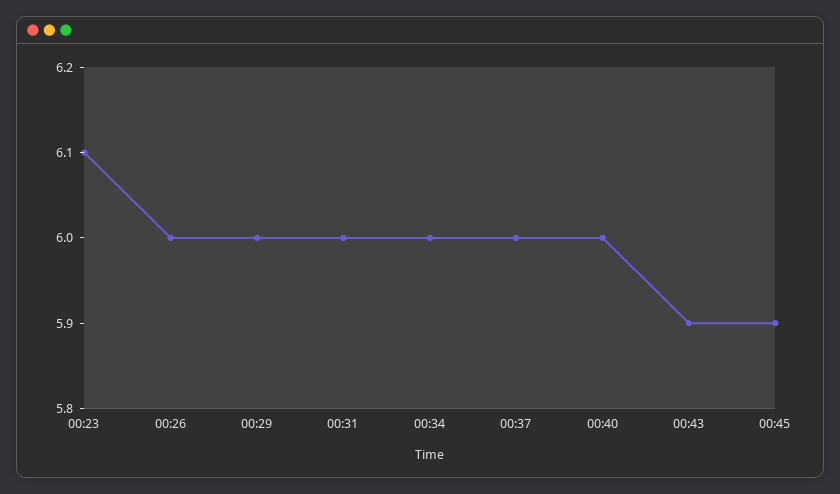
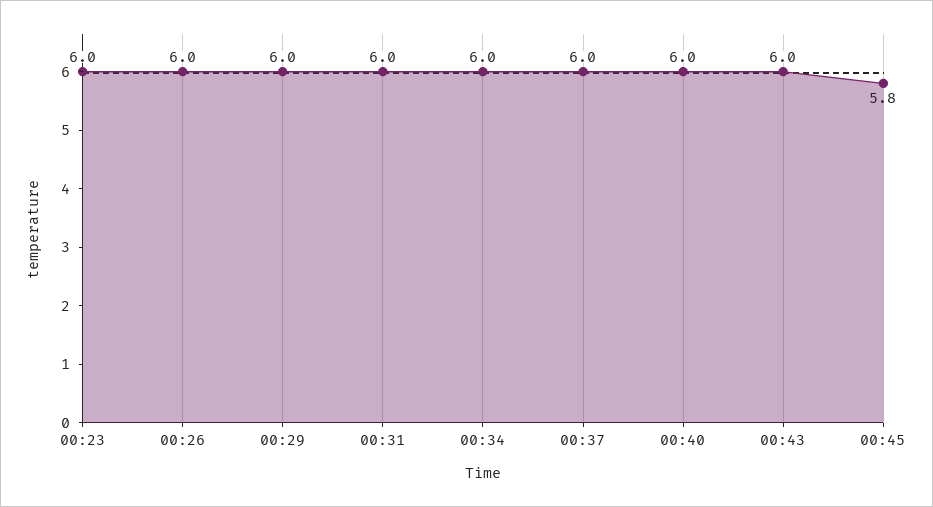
00:23: 6.1 -> 6
00:43: 5.9 -> 6
00:45: 5.9 -> 5.8

